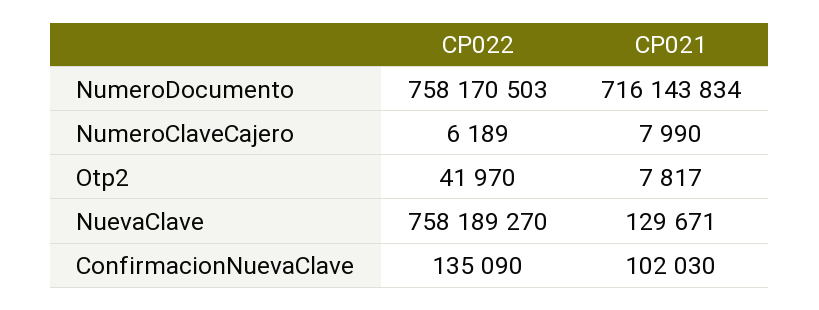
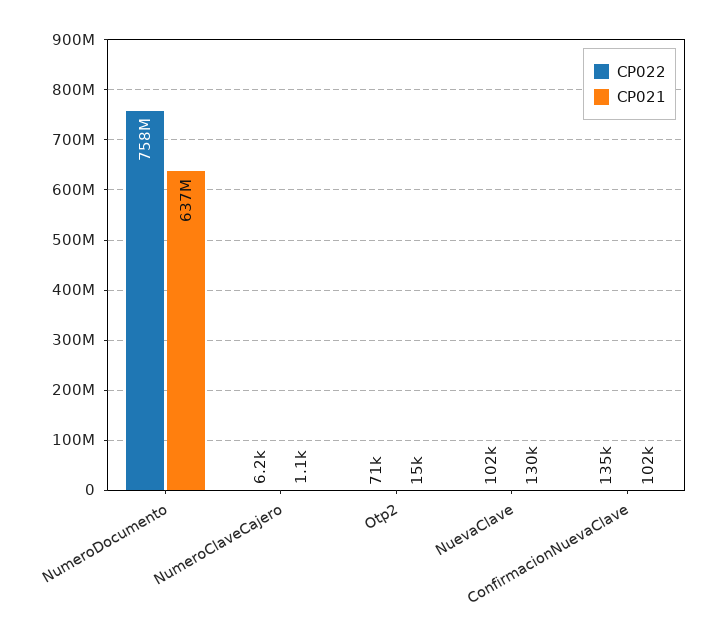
CP021, NumeroDocumento: 716143834 -> 637000000
CP021, NumeroClaveCajero: 7990 -> 1100
CP022, Otp2: 41970 -> 71000
CP021, Otp2: 7817 -> 15000
CP022, NuevaClave: 758189270 -> 102000

